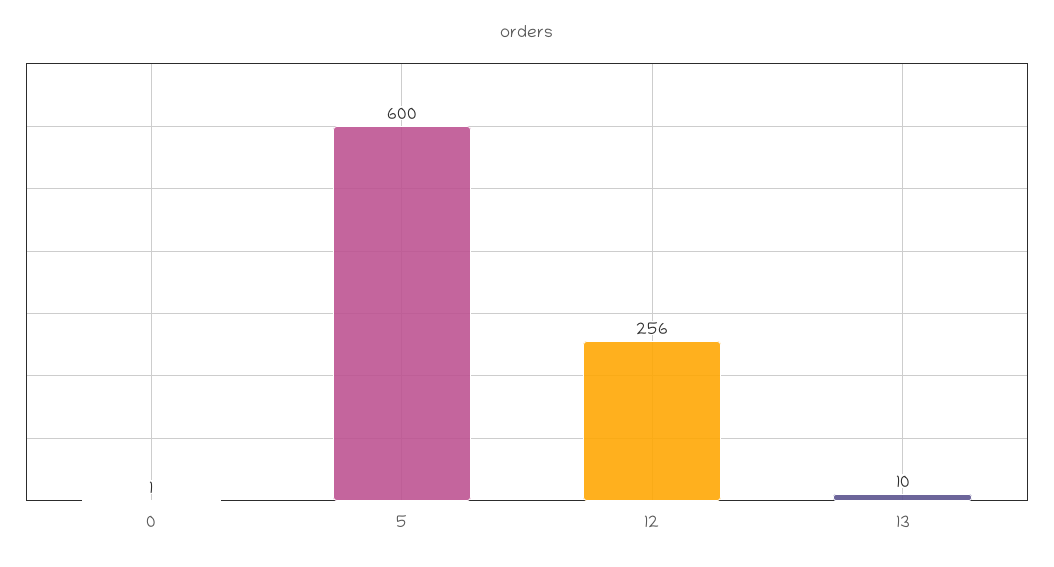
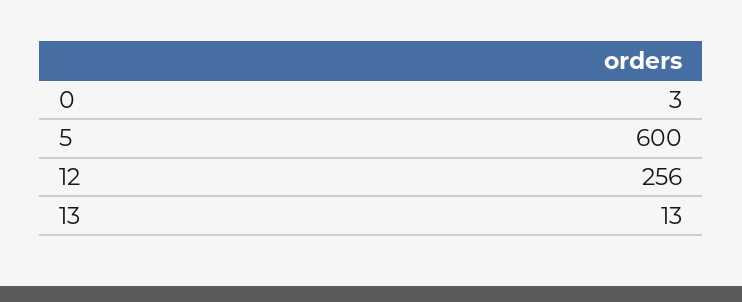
0: 1 -> 3
13: 10 -> 13

